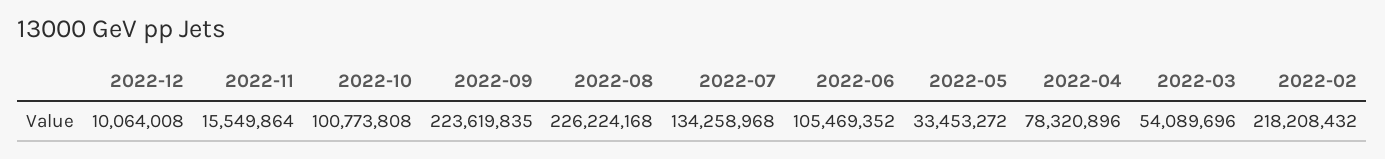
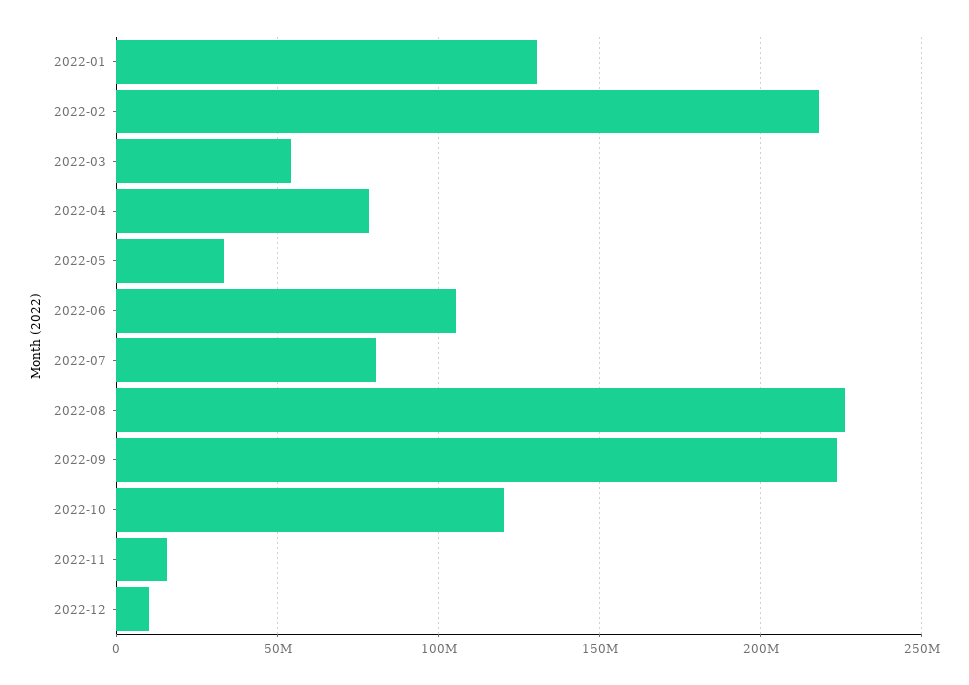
2022-10: 100773808 -> 120000000
2022-07: 134258968 -> 80000000
2022-01: none -> 130000000

